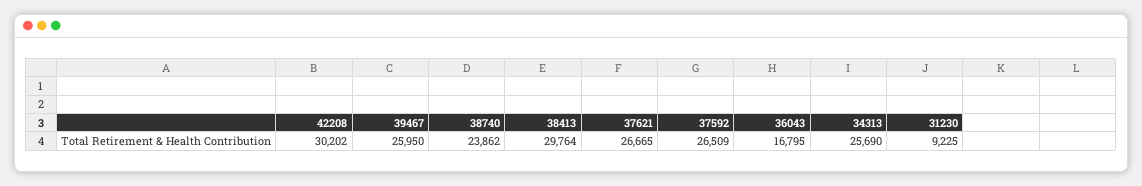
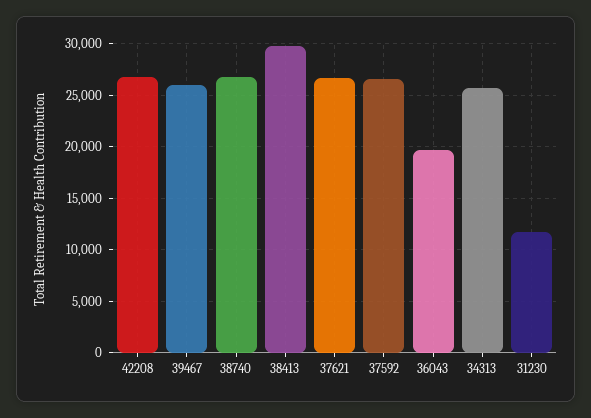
42208: 30202 -> 27000
38740: 23862 -> 27000
36043: 16795 -> 20000
31230: 9225 -> 12000

